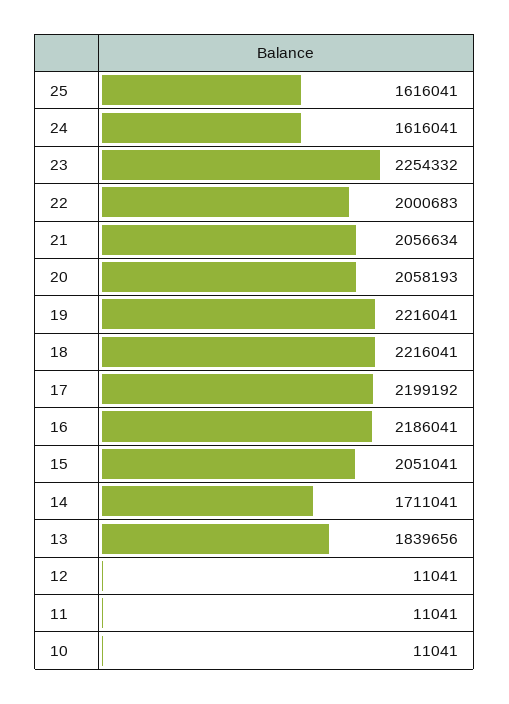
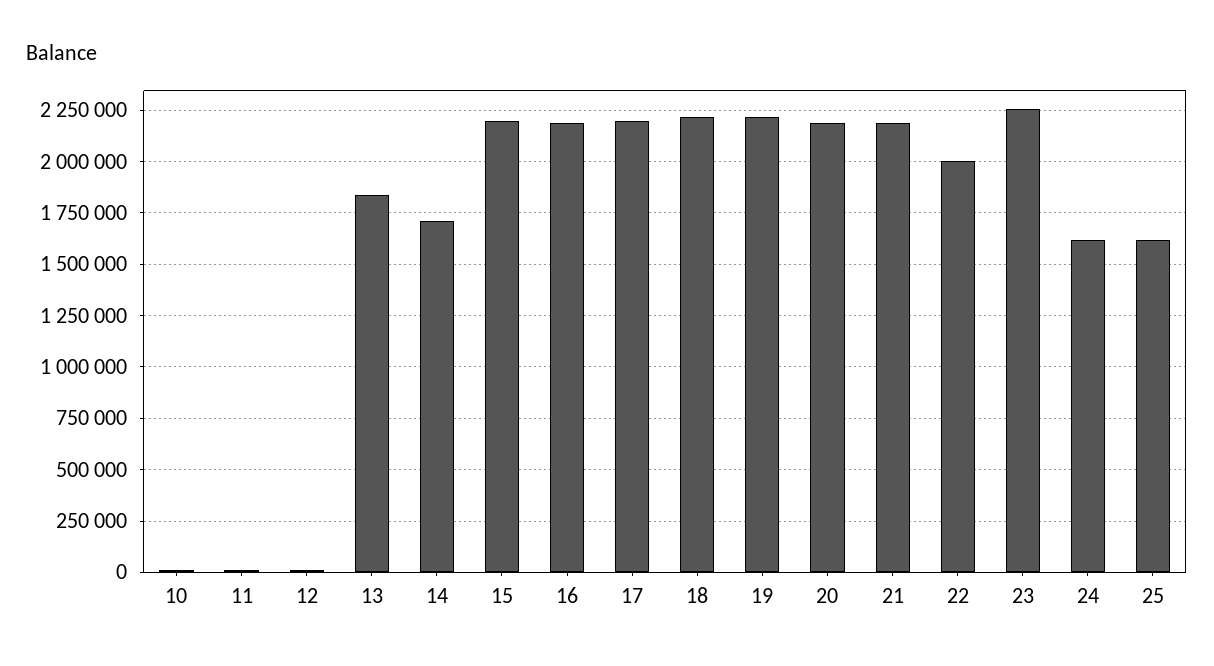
21: 2056634 -> 2200000
20: 2058193 -> 2200000
15: 2051041 -> 2200000

